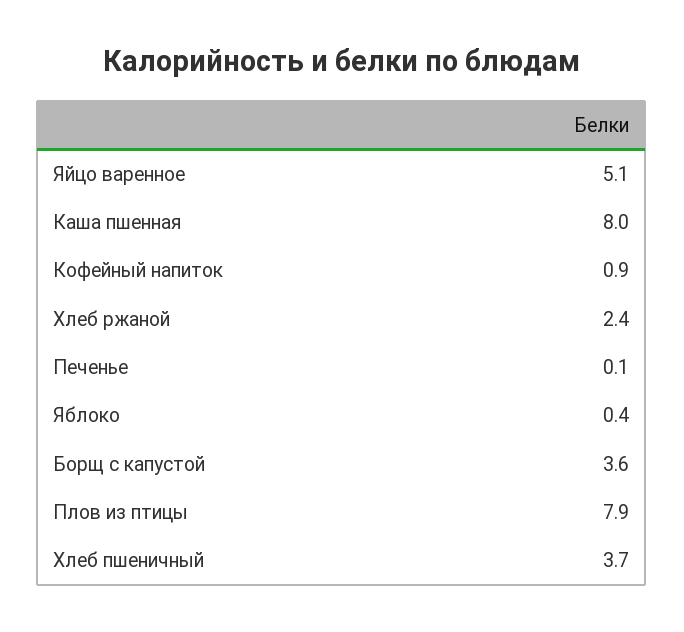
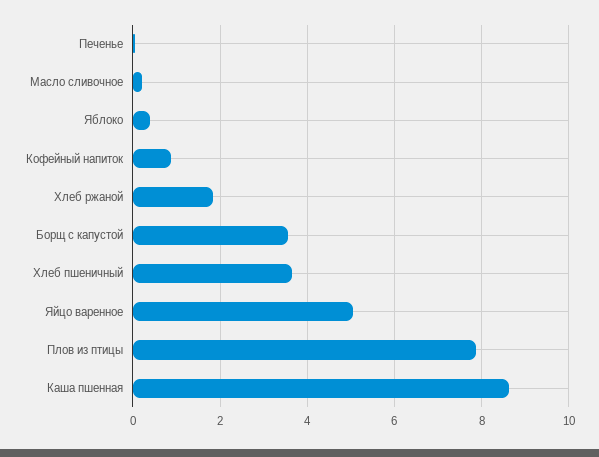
Каша пшенная: 8 -> 8.6
Хлеб ржаной: 2.4 -> 1.8
Масло сливочное: none -> 0.2

